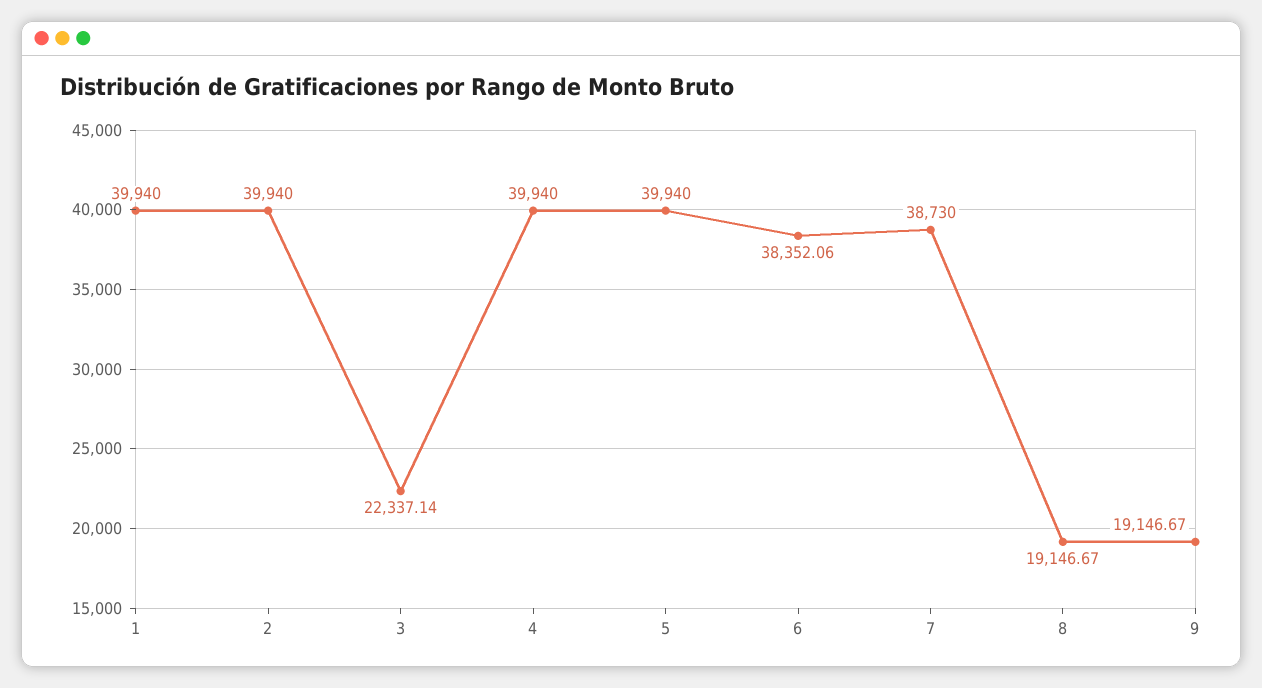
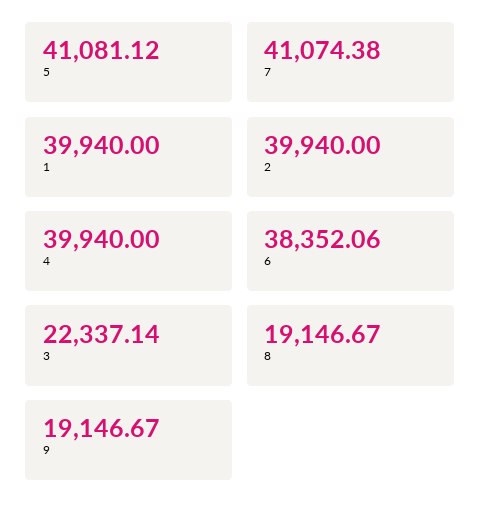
5: 39940 -> 41081.12
7: 38730 -> 41074.38

